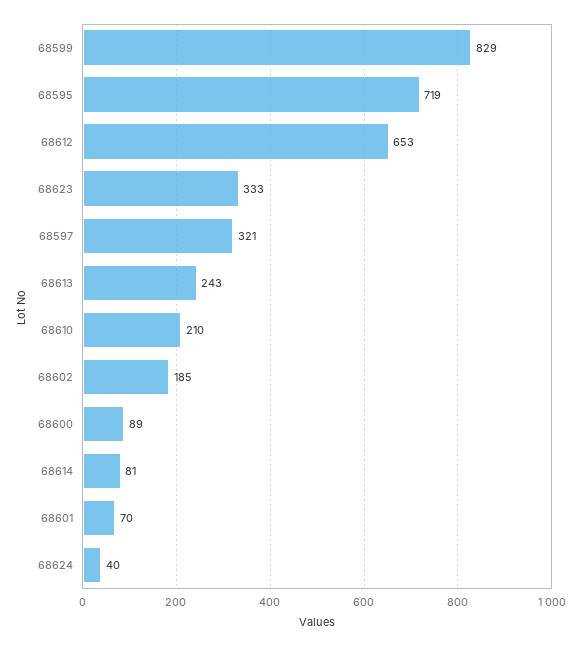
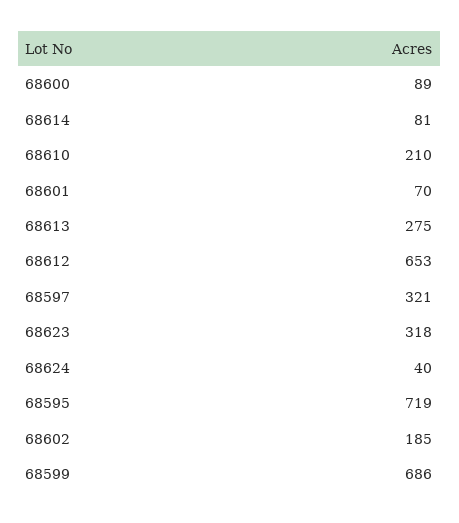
68599: 829 -> 686
68623: 333 -> 318
68613: 243 -> 275

